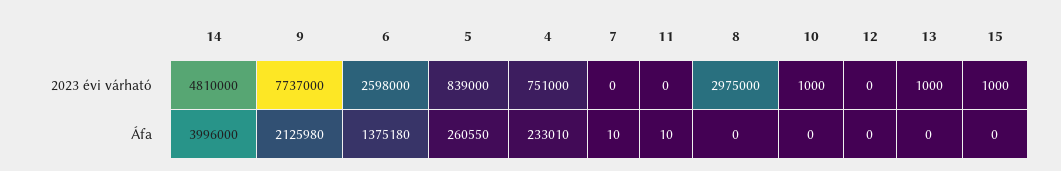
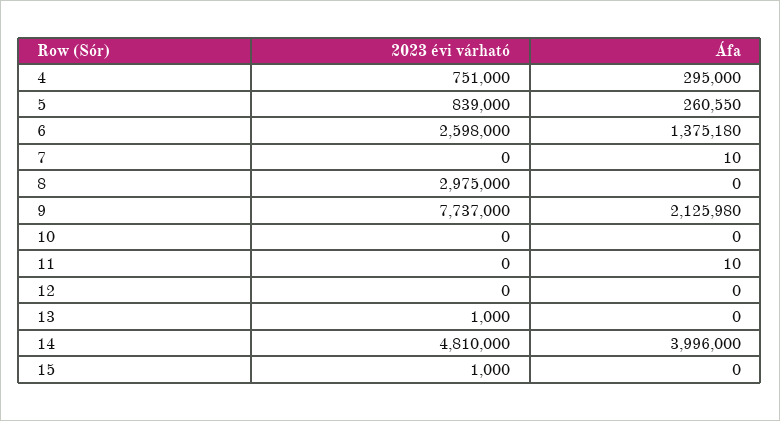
10, 2023 évi várható: 1000 -> 0
4, Áfa: 233010 -> 295000

